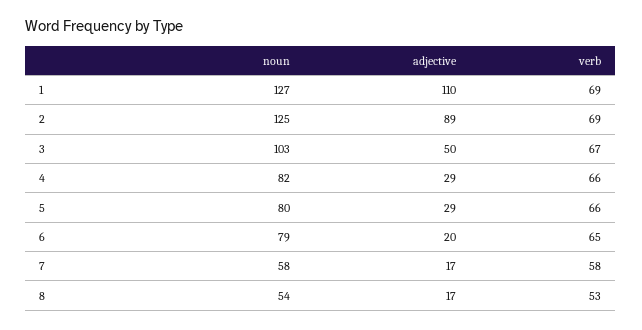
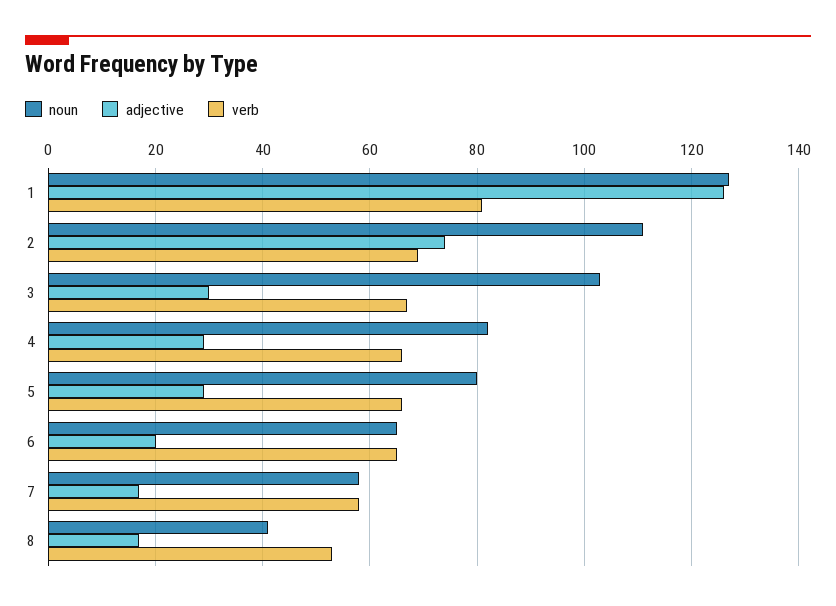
adjective, 1: 110 -> 125
verb, 1: 69 -> 80
noun, 2: 125 -> 110
adjective, 2: 89 -> 75
adjective, 3: 50 -> 30
noun, 6: 79 -> 65
noun, 8: 54 -> 40

